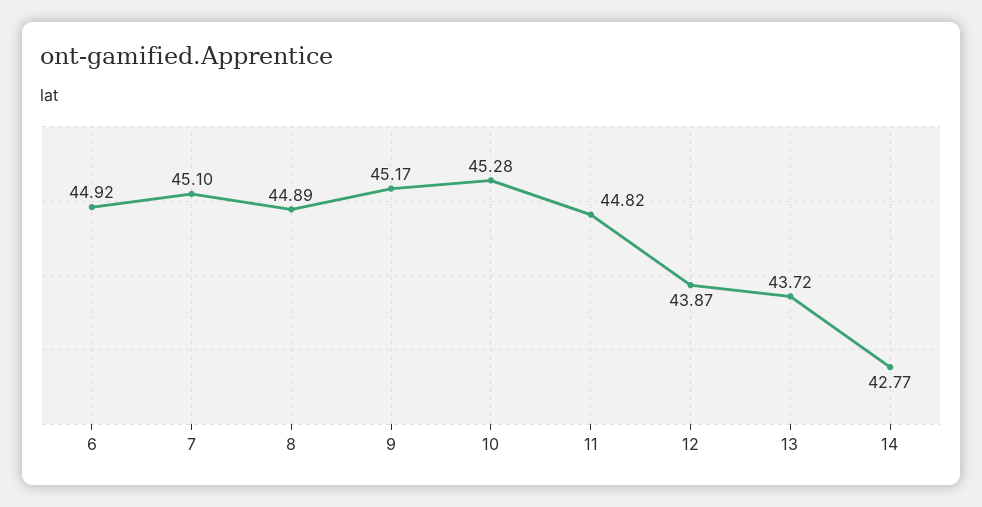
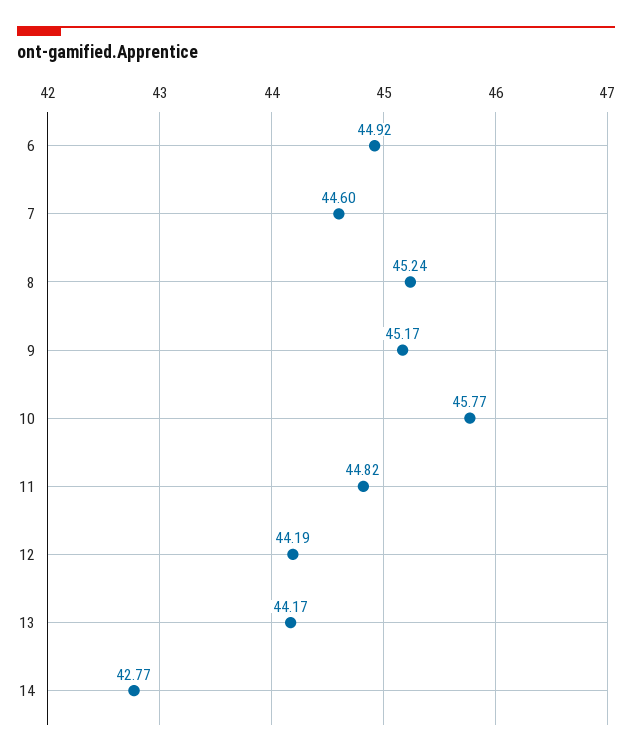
7: 45.1 -> 44.6
8: 44.89 -> 45.24
10: 45.28 -> 45.77
12: 43.87 -> 44.19
13: 43.72 -> 44.17

